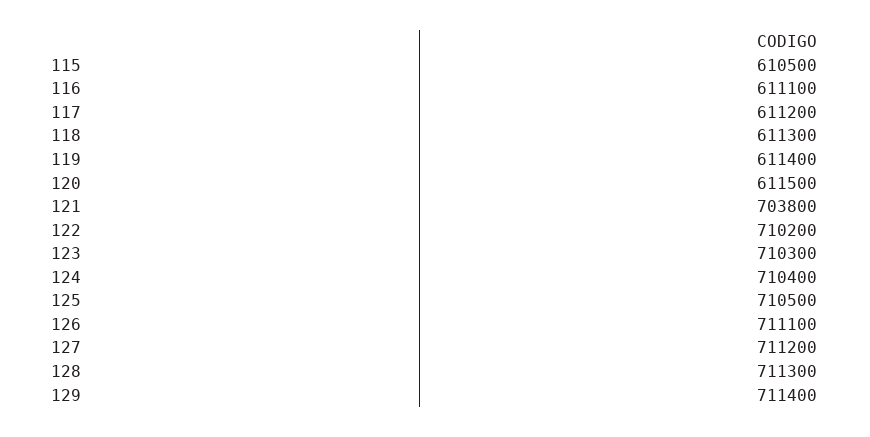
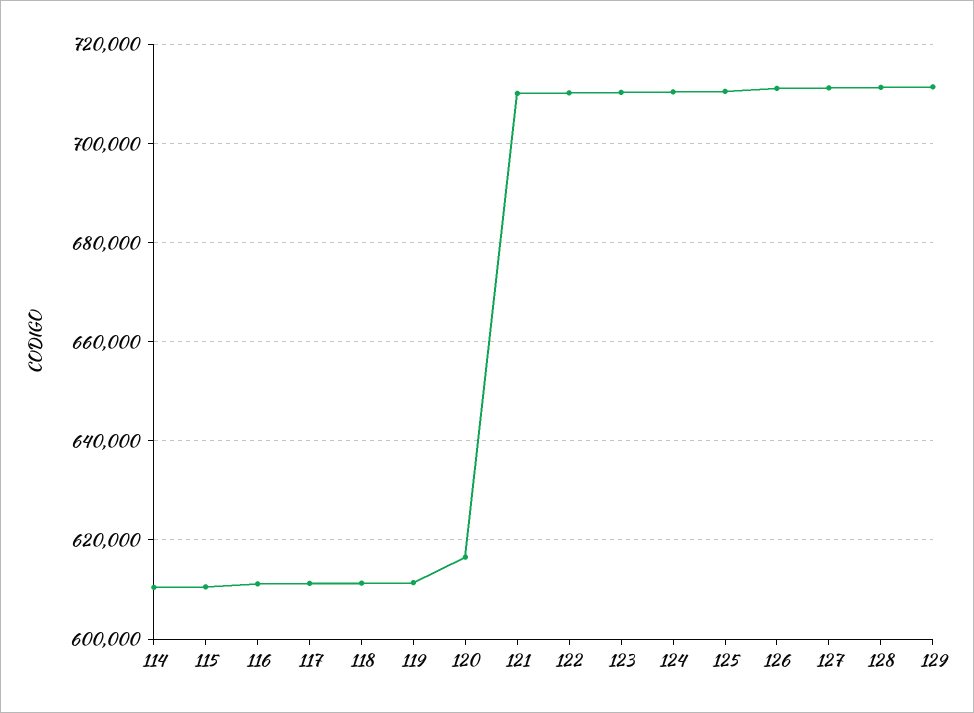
120: 611500 -> 616000
121: 703800 -> 710000
114: none -> 610000

